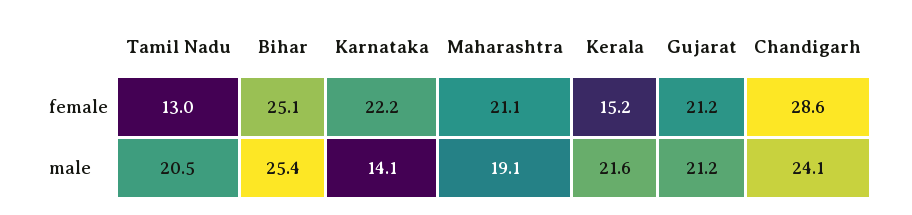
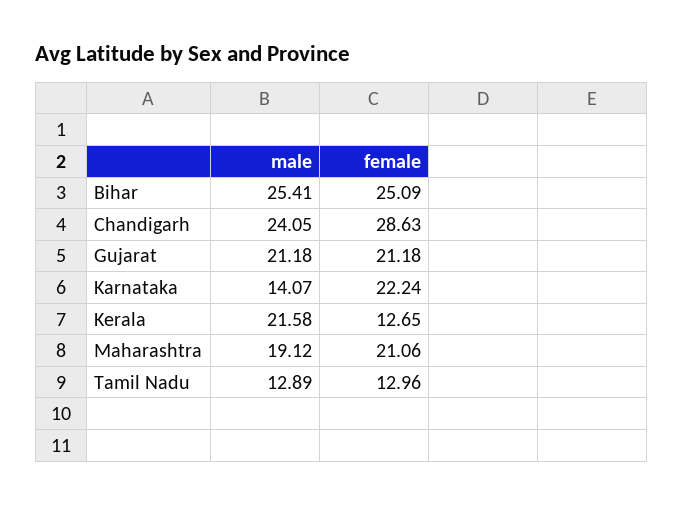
Kerala, female: 15.2 -> 12.65
Tamil Nadu, male: 20.5 -> 12.89

